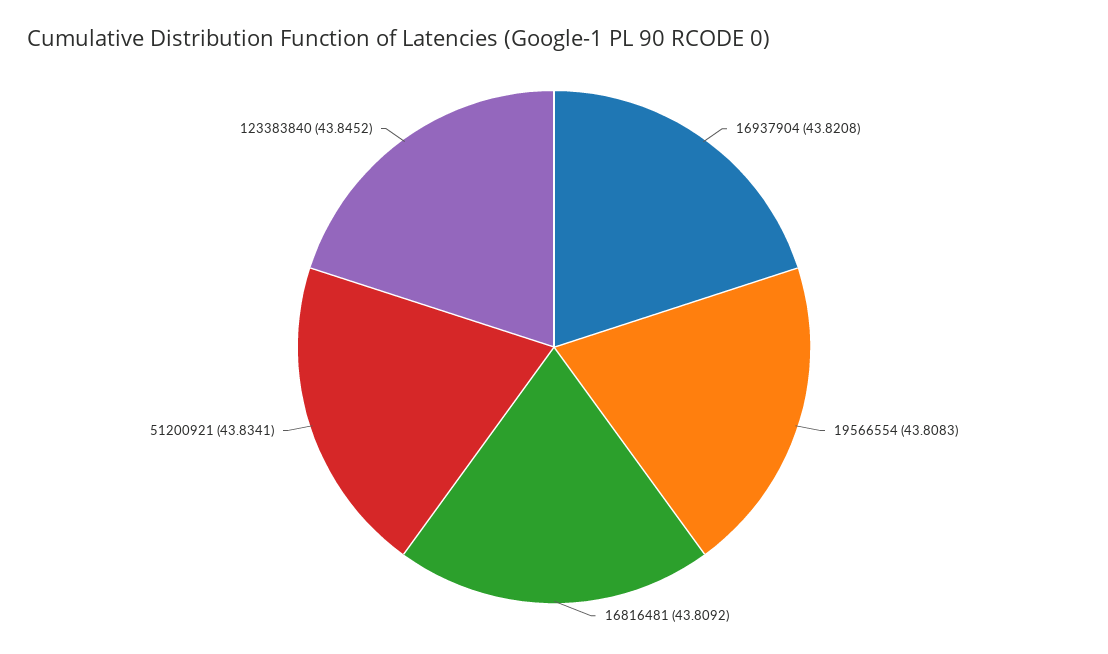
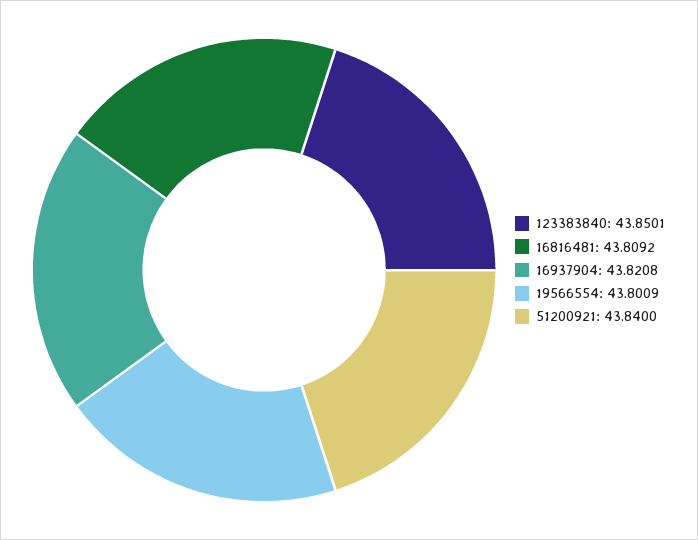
19566554: 43.8083 -> 43.8009
51200921: 43.8341 -> 43.84
123383840: 43.8452 -> 43.8501

